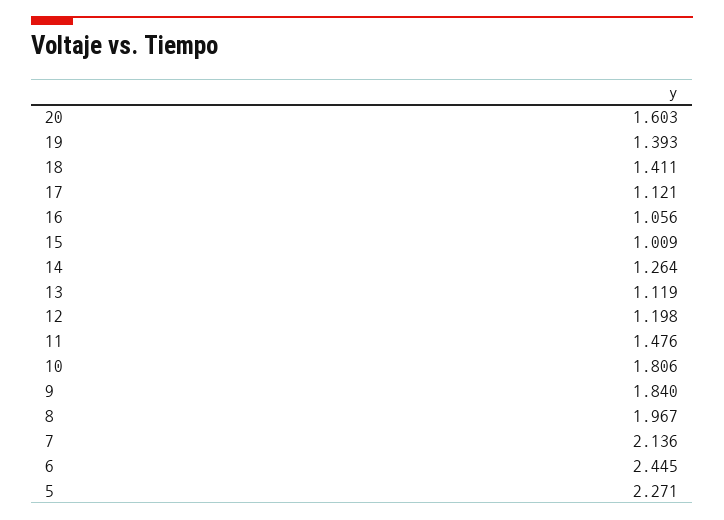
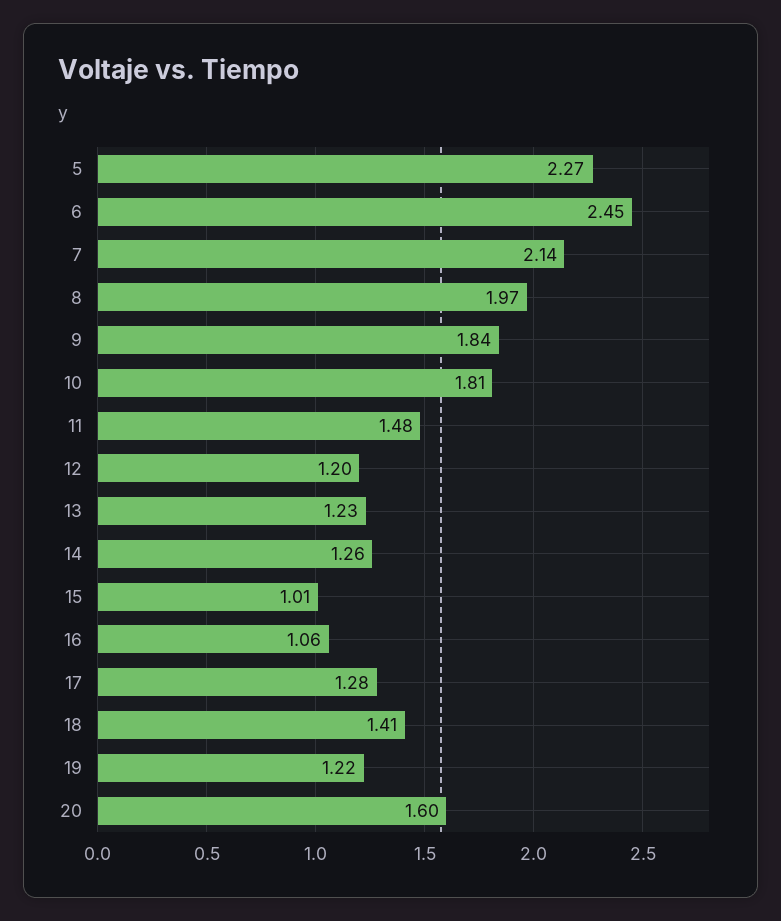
19: 1.393 -> 1.22
17: 1.121 -> 1.28
13: 1.119 -> 1.23

